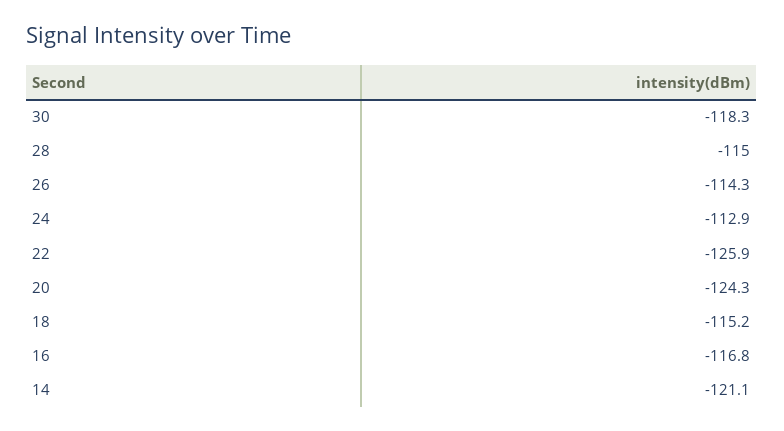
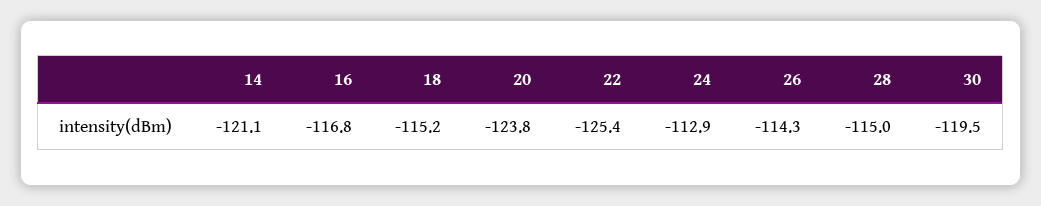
30: -118.3 -> -119.5
22: -125.9 -> -125.4
20: -124.3 -> -123.8

